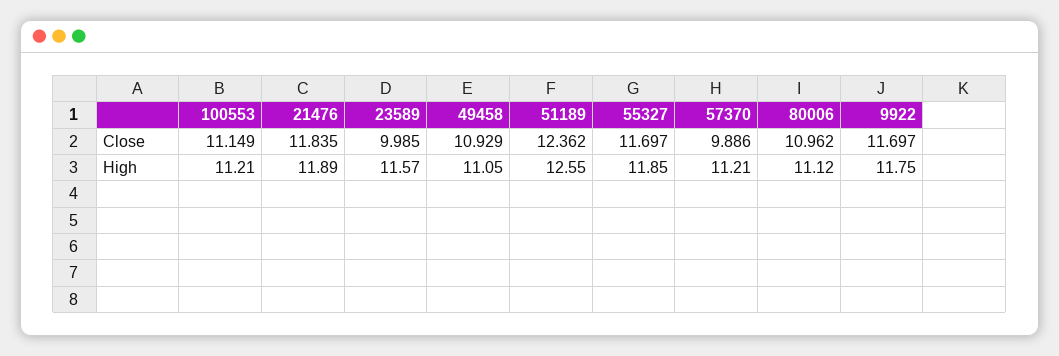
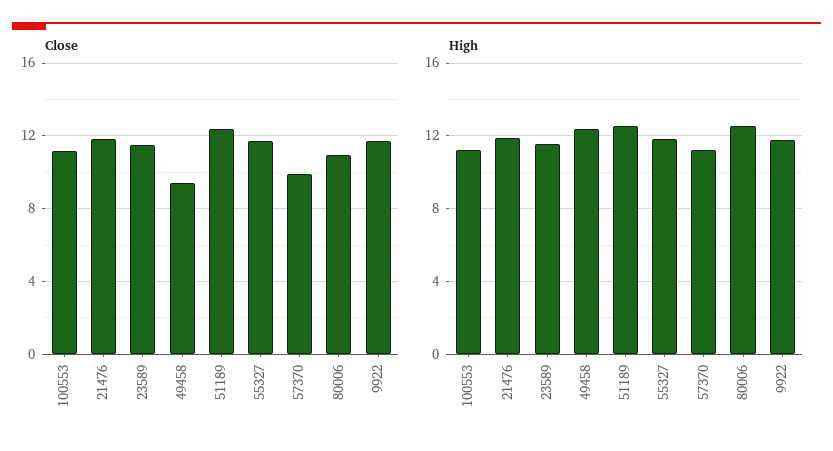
Close, 23589: 9.985 -> 11.5
Close, 49458: 10.929 -> 9.5
High, 49458: 11.05 -> 12.5
High, 80006: 11.12 -> 12.5

